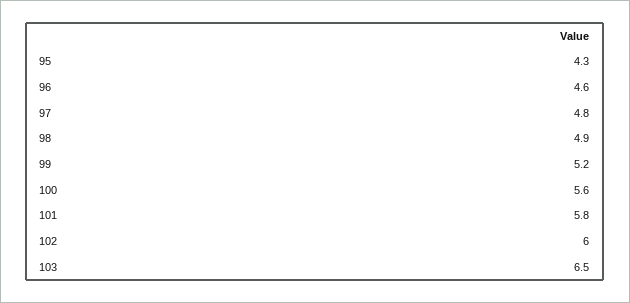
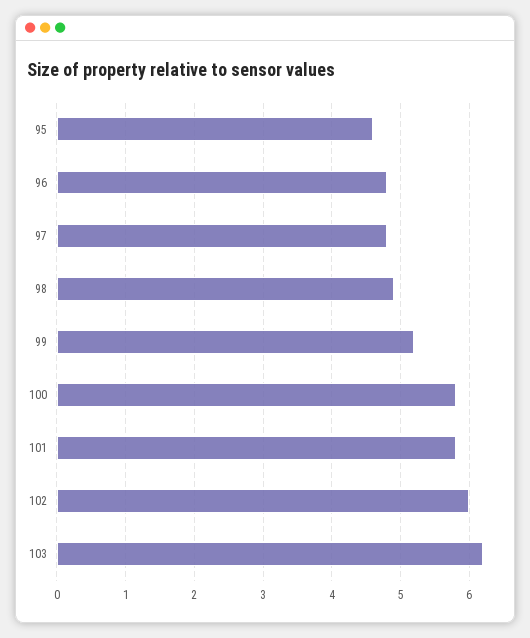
95: 4.3 -> 4.6
96: 4.6 -> 4.8
100: 5.6 -> 5.8
103: 6.5 -> 6.2

